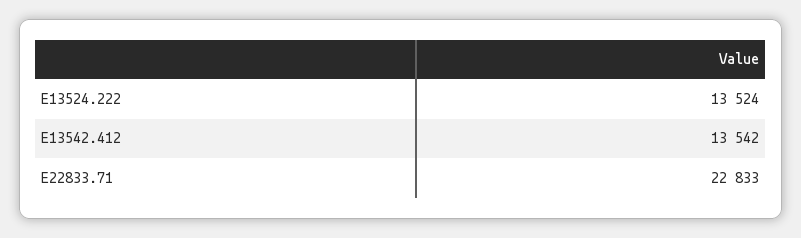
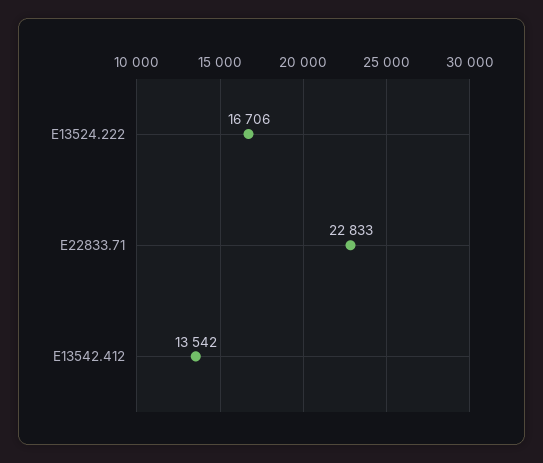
E13524.222: 13524 -> 16706

